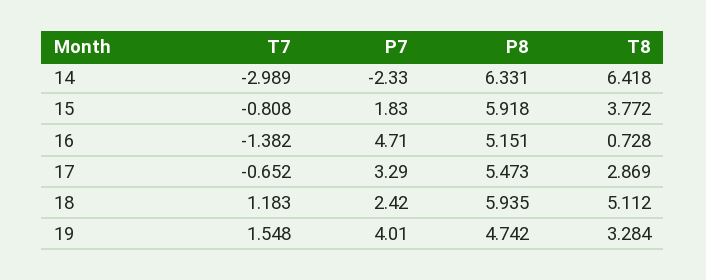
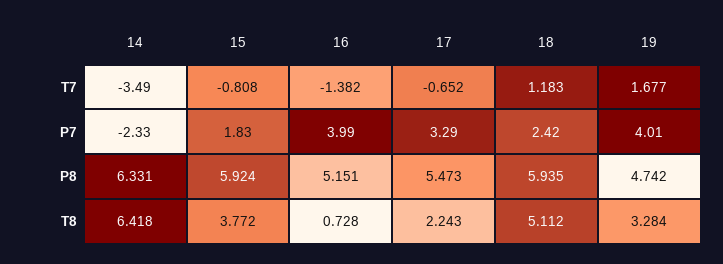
T7, 14: -2.989 -> -3.49
P8, 15: 5.918 -> 5.924
P7, 16: 4.71 -> 3.99
T8, 17: 2.869 -> 2.243
T7, 19: 1.548 -> 1.677

